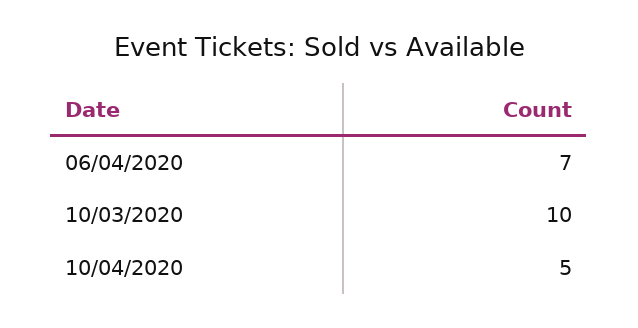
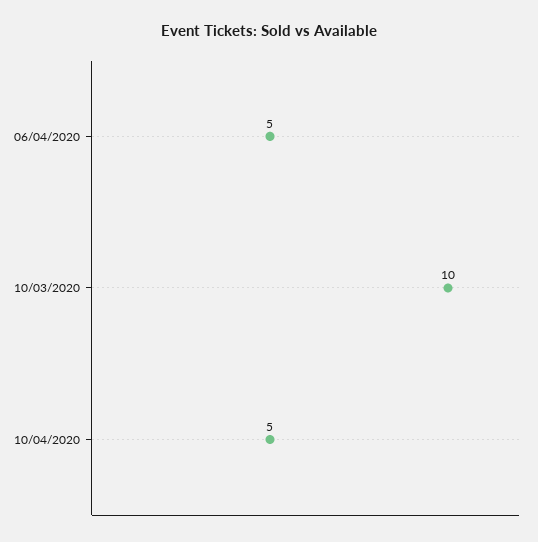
06/04/2020: 7 -> 5

